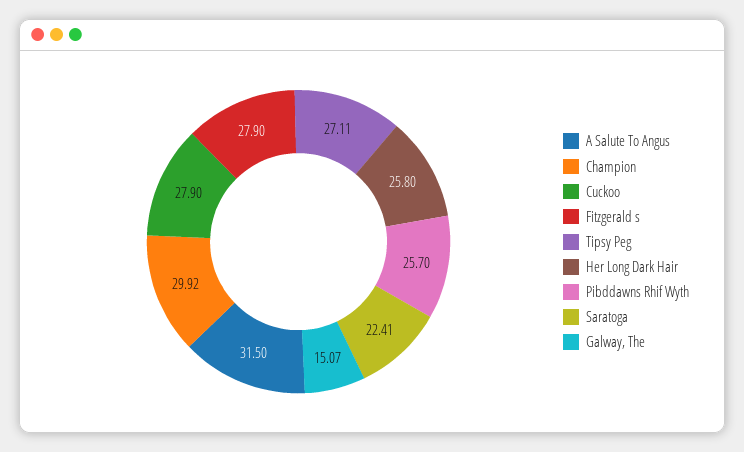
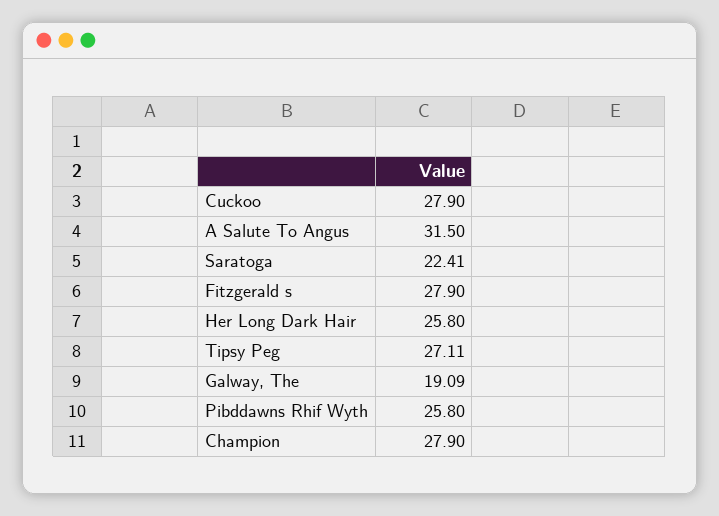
Champion: 29.92 -> 27.9
Pibddawns Rhif Wyth: 25.7 -> 25.8
Galway, The: 15.07 -> 19.09

